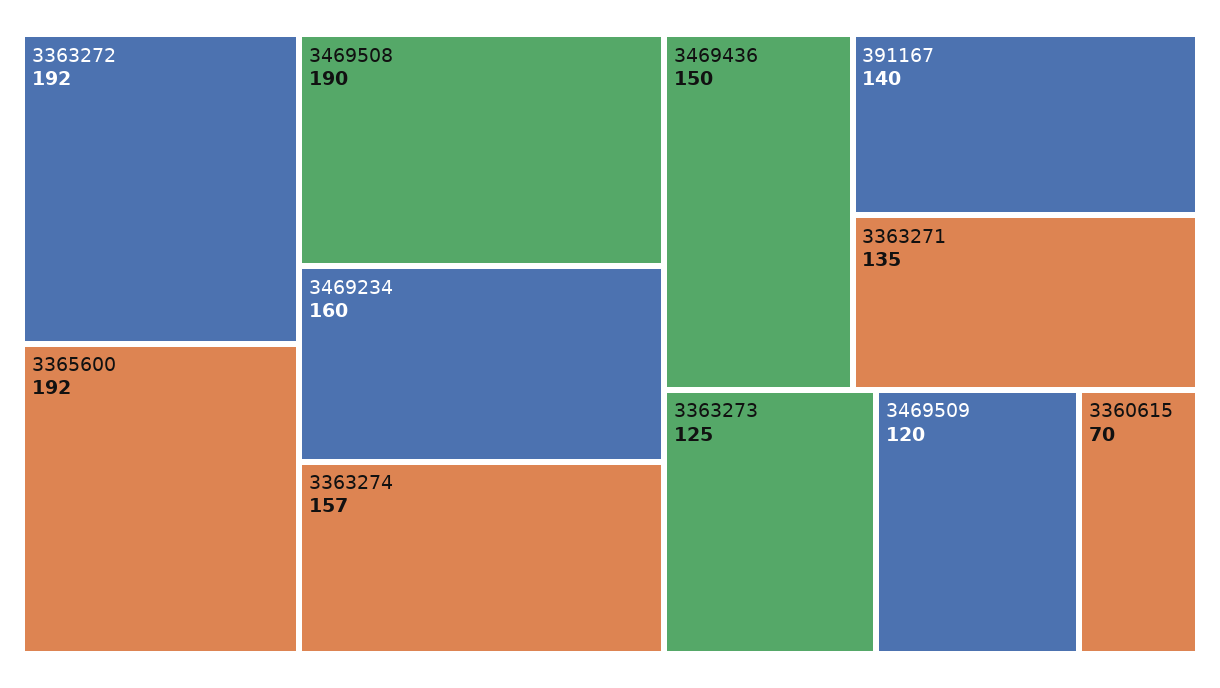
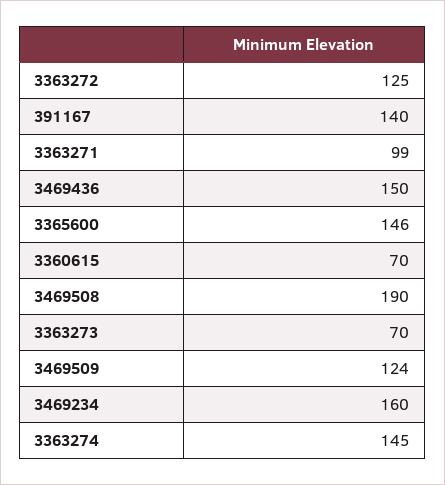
3363272: 192 -> 125
3365600: 192 -> 146
3363274: 157 -> 145
3363271: 135 -> 99
3363273: 125 -> 70
3469509: 120 -> 124

